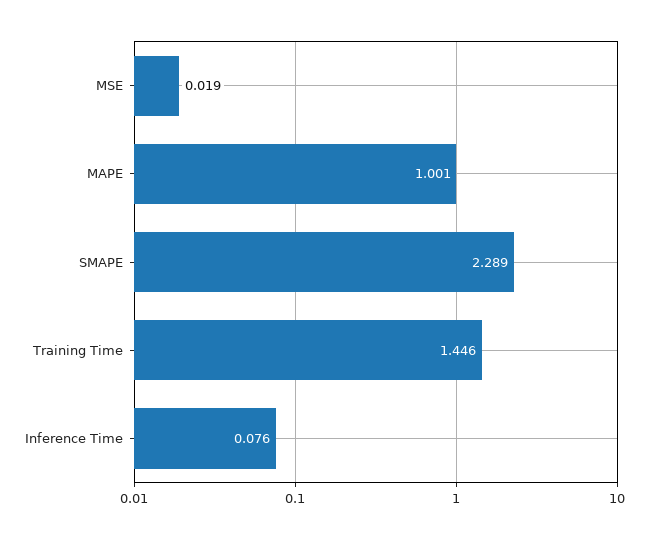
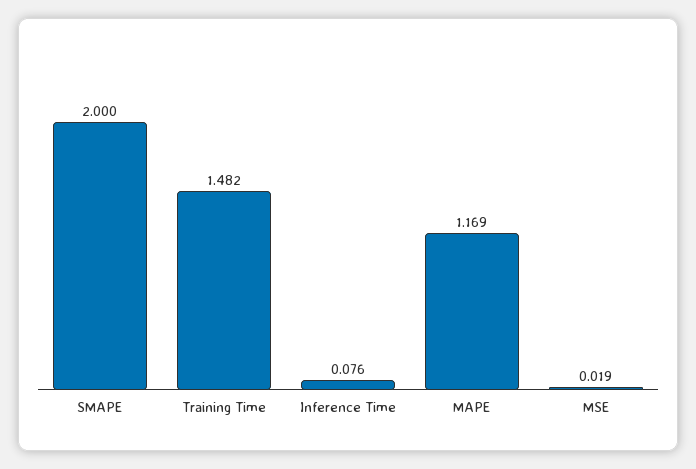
MAPE: 1.001 -> 1.169
SMAPE: 2.289 -> 2
Training Time: 1.446 -> 1.482

